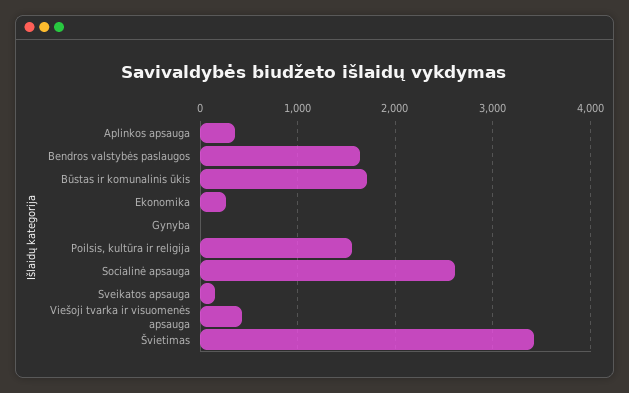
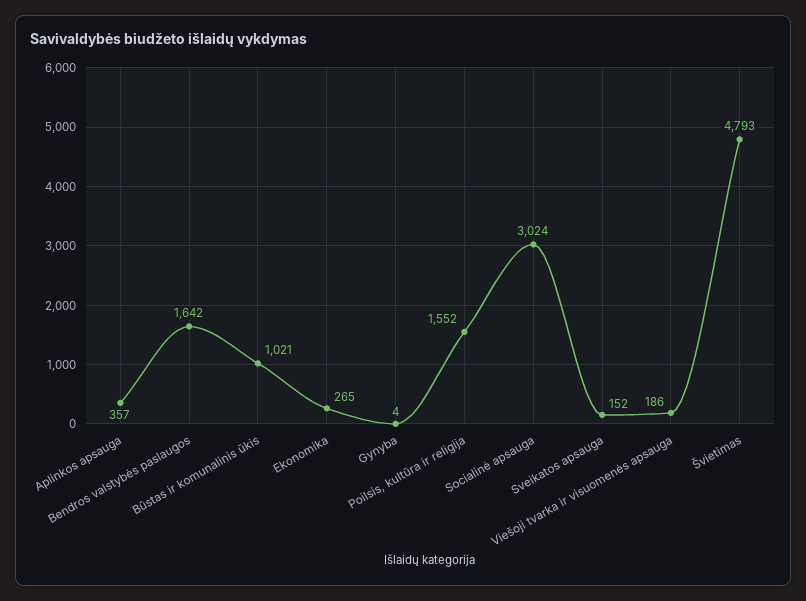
Būstas ir komunalinis ūkis: 1700 -> 1021
Socialinė apsauga: 2600 -> 3024
Viešoji tvarka ir visuomenės apsauga: 400 -> 186
Švietimas: 3400 -> 4793

